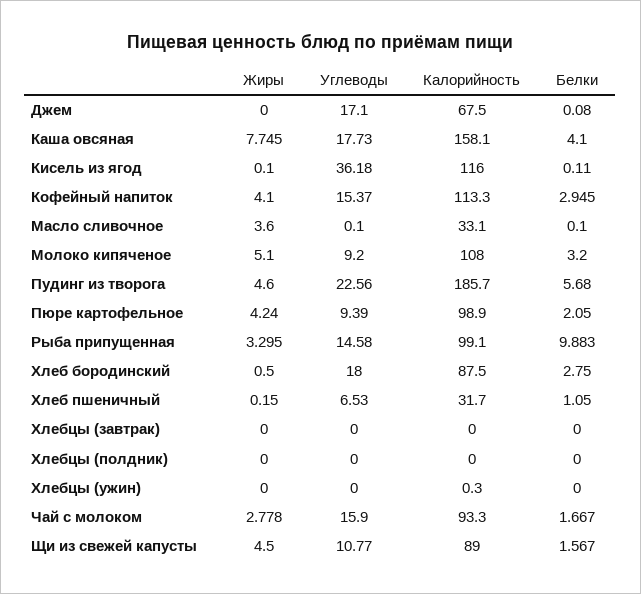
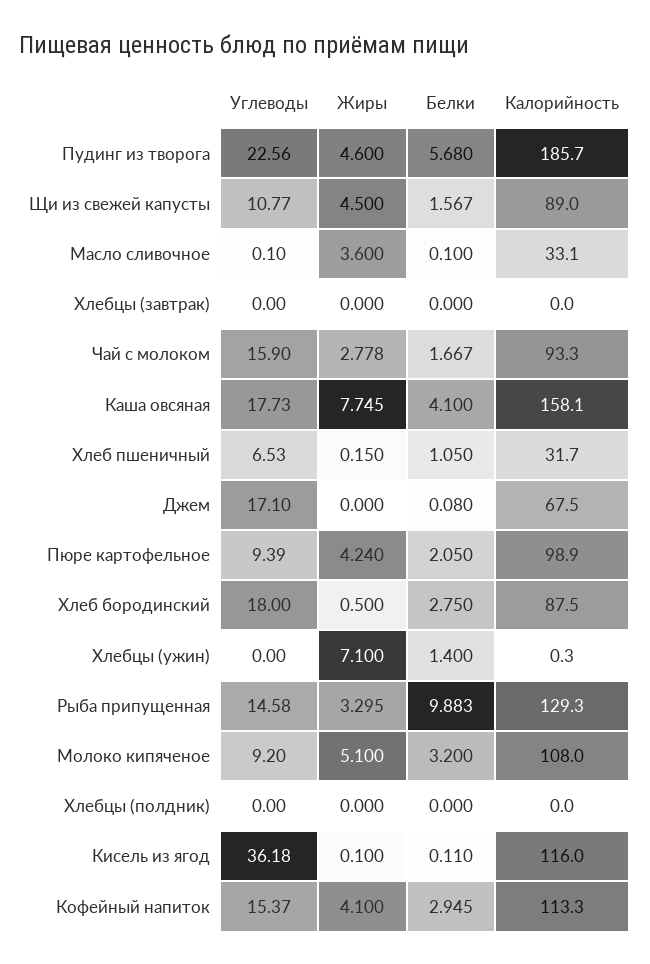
Калорийность, Рыба припущенная: 99.1 -> 129.3
Жиры, Хлебцы (ужин): 0 -> 7.1
Белки, Хлебцы (ужин): 0 -> 1.4

